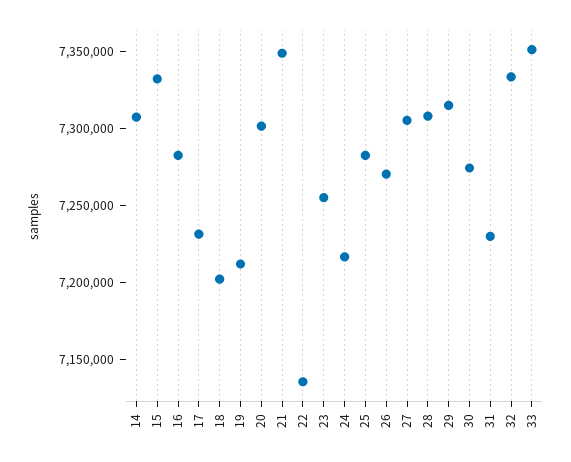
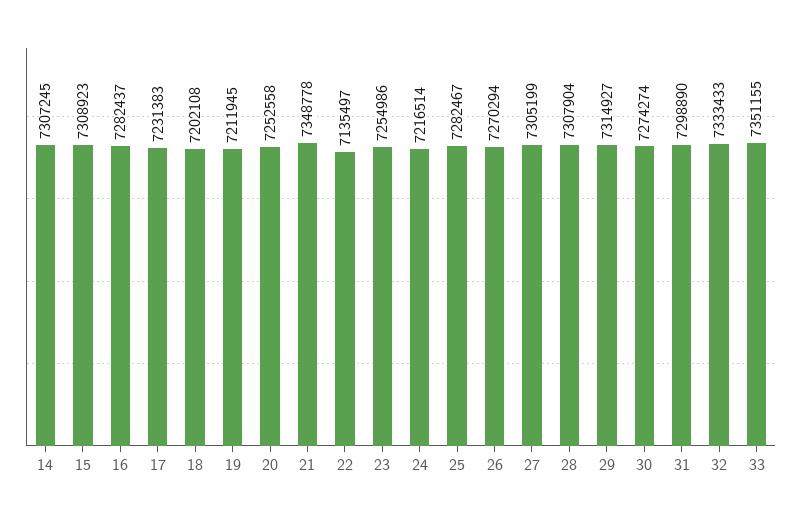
15: 7330000 -> 7308923
20: 7300000 -> 7252558
31: 7230000 -> 7298890

